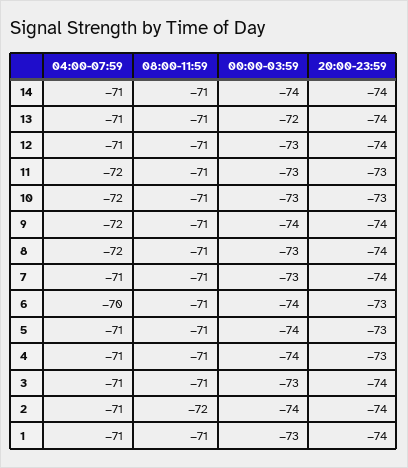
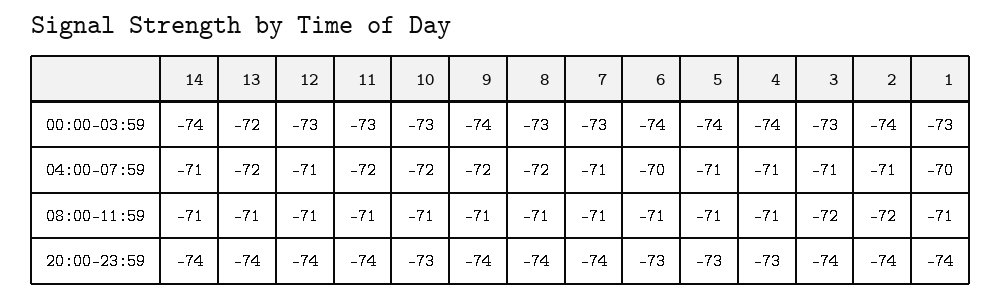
04:00-07:59, 13: -71 -> -72
20:00-23:59, 11: -73 -> -74
08:00-11:59, 3: -71 -> -72
04:00-07:59, 1: -71 -> -70

